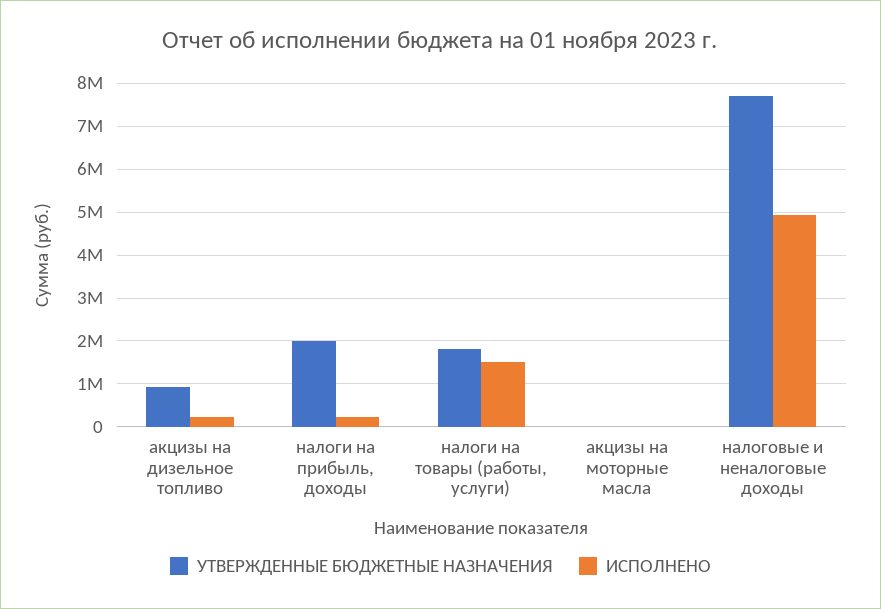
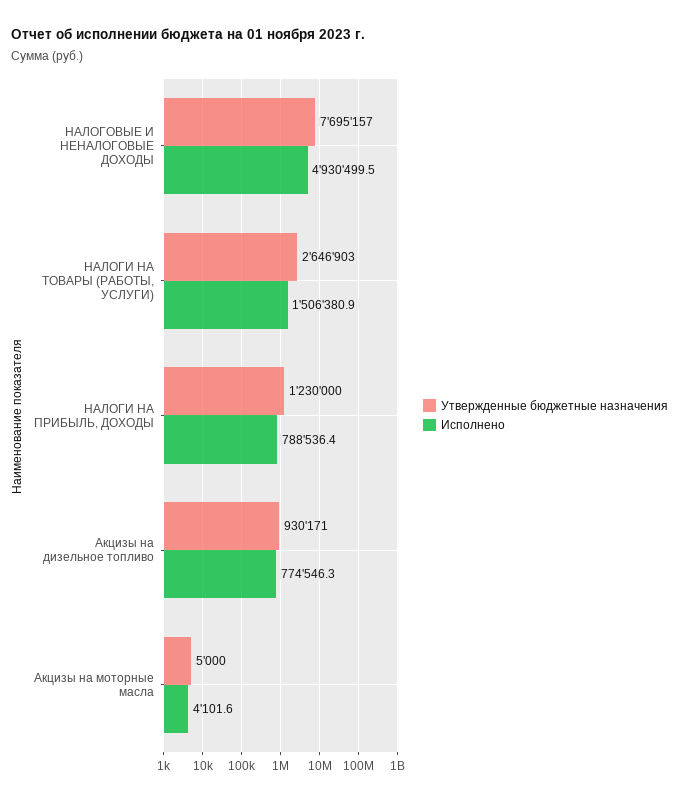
ИСПОЛНЕНО, акцизы на дизельное топливо: 200000 -> 774546.3
УТВЕРЖДЕННЫЕ БЮДЖЕТНЫЕ НАЗНАЧЕНИЯ, налоги на прибыль, доходы: 2000000 -> 1230000
ИСПОЛНЕНО, налоги на прибыль, доходы: 200000 -> 788536.4
УТВЕРЖДЕННЫЕ БЮДЖЕТНЫЕ НАЗНАЧЕНИЯ, налоги на товары (работы, услуги): 1800000 -> 2646903

